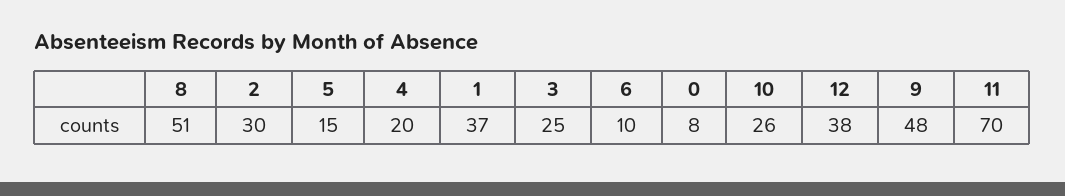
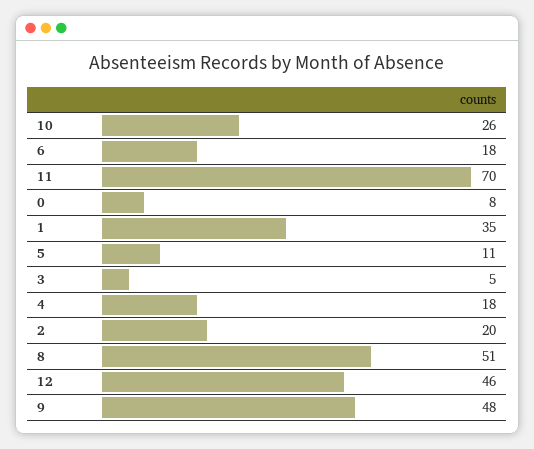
2: 30 -> 20
5: 15 -> 11
4: 20 -> 18
1: 37 -> 35
3: 25 -> 5
6: 10 -> 18
12: 38 -> 46

